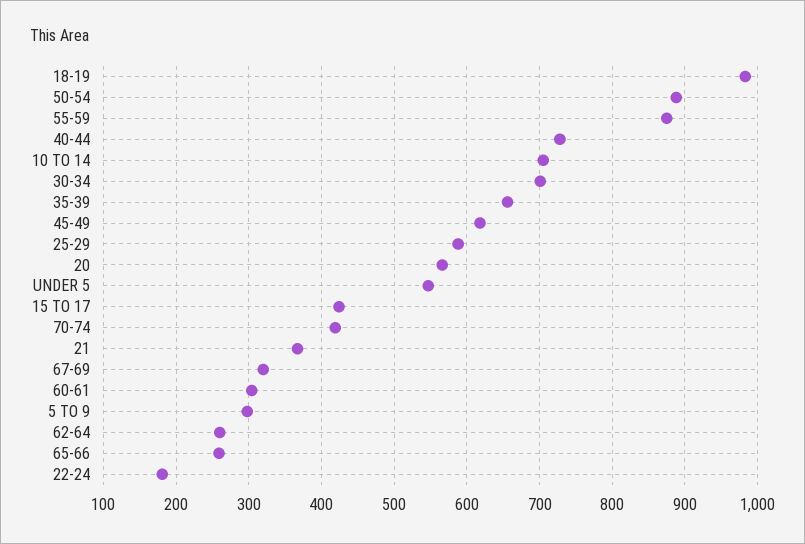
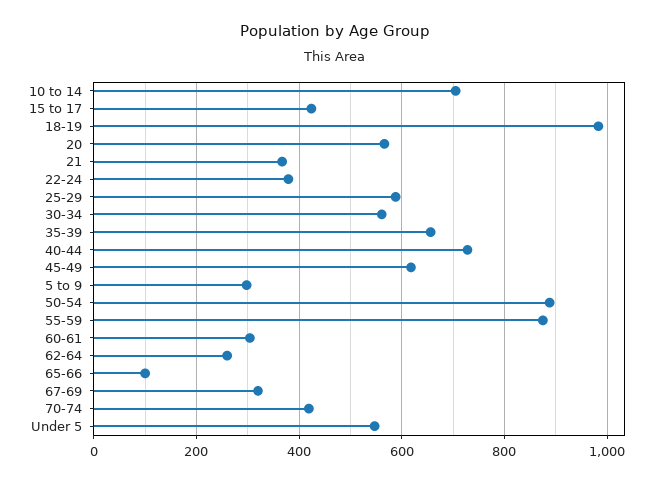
30-34: 700 -> 560
65-66: 260 -> 100
22-24: 180 -> 380

